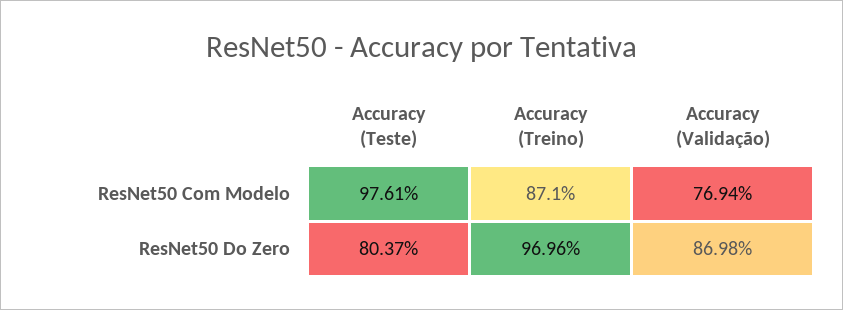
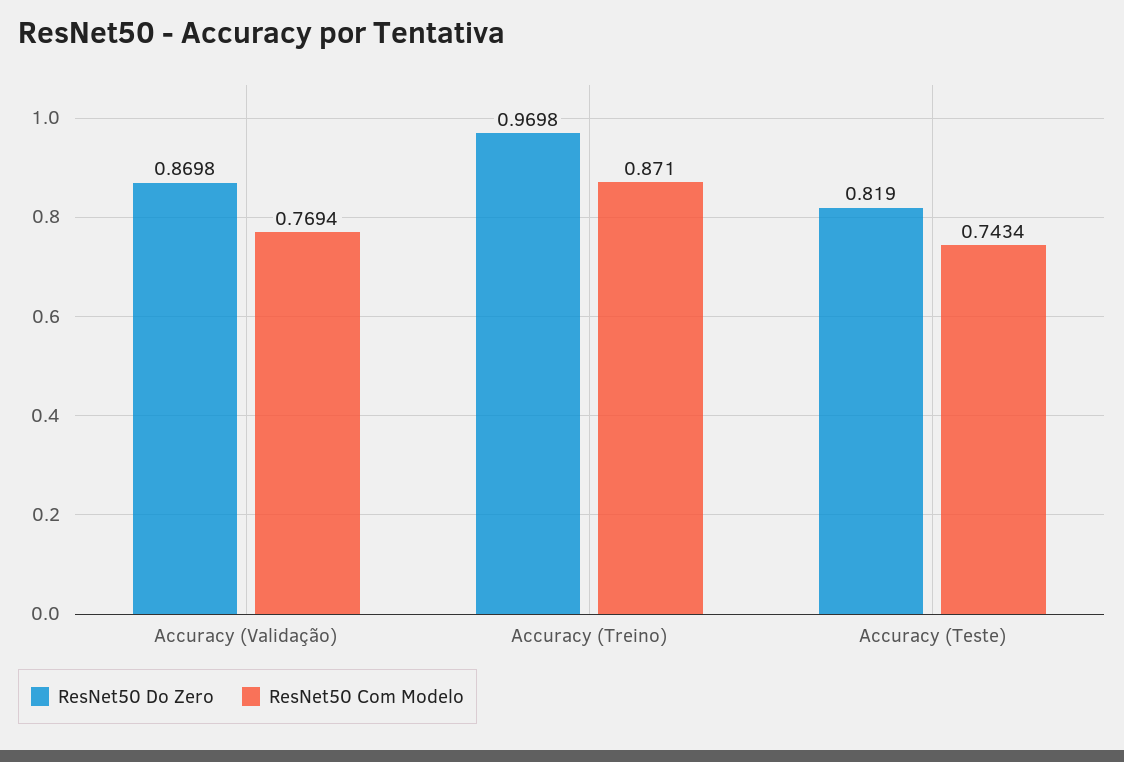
ResNet50 Com Modelo, Accuracy (Teste): 0.9761 -> 0.7434
ResNet50 Do Zero, Accuracy (Teste): 0.8037 -> 0.819
ResNet50 Do Zero, Accuracy (Treino): 0.9696 -> 0.9698

